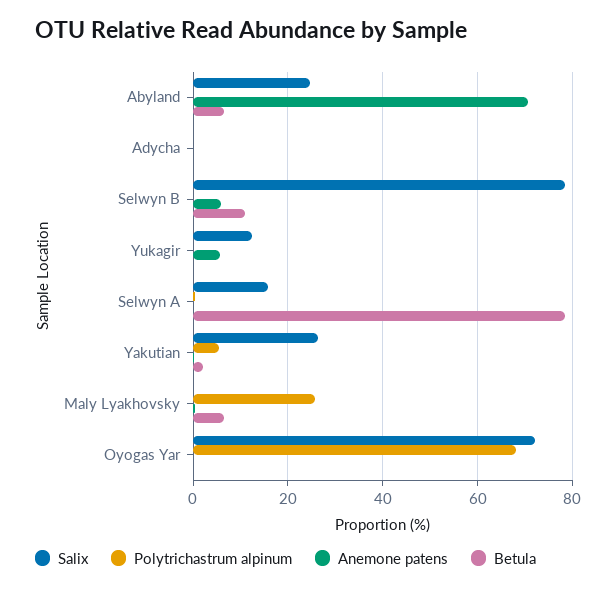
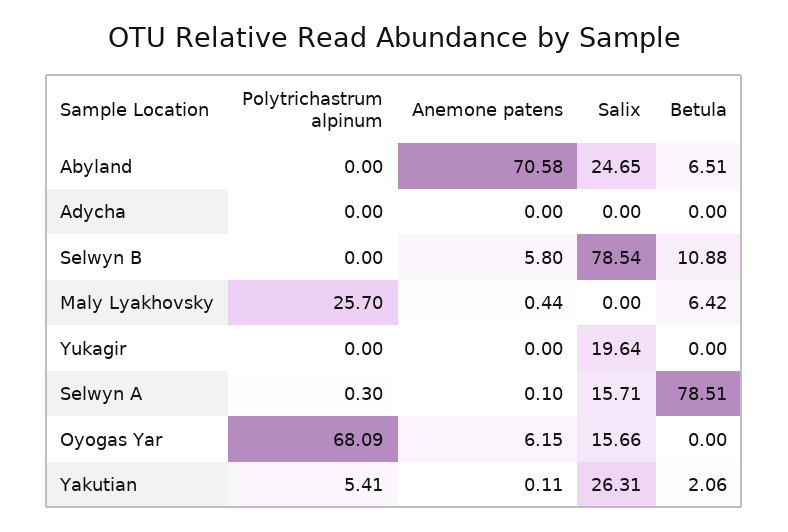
Salix, Yukagir: 12 -> 19.64
Anemone patens, Yukagir: 6 -> 0
Salix, Oyogas Yar: 72 -> 15.66
Anemone patens, Oyogas Yar: 0 -> 6.15

